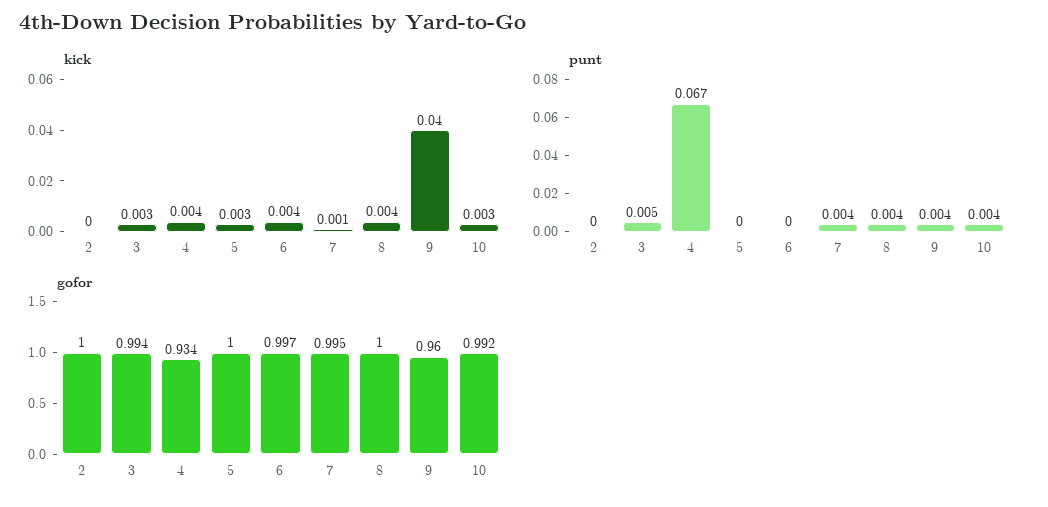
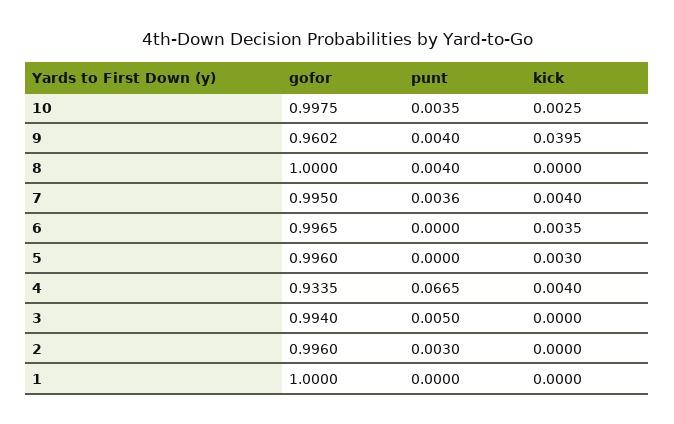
kick, 3: 0.003 -> 0
kick, 7: 0.001 -> 0.004
kick, 8: 0.004 -> 0
punt, 2: 0 -> 0.003
gofor, 2: 1 -> 0.996
gofor, 5: 1 -> 0.996
gofor, 10: 0.992 -> 0.9975
gofor, 1: none -> 1
punt, 1: none -> 0
kick, 1: none -> 0

